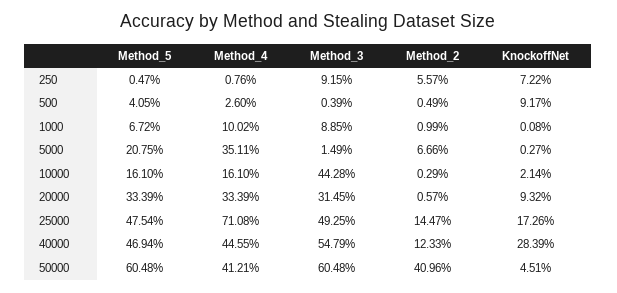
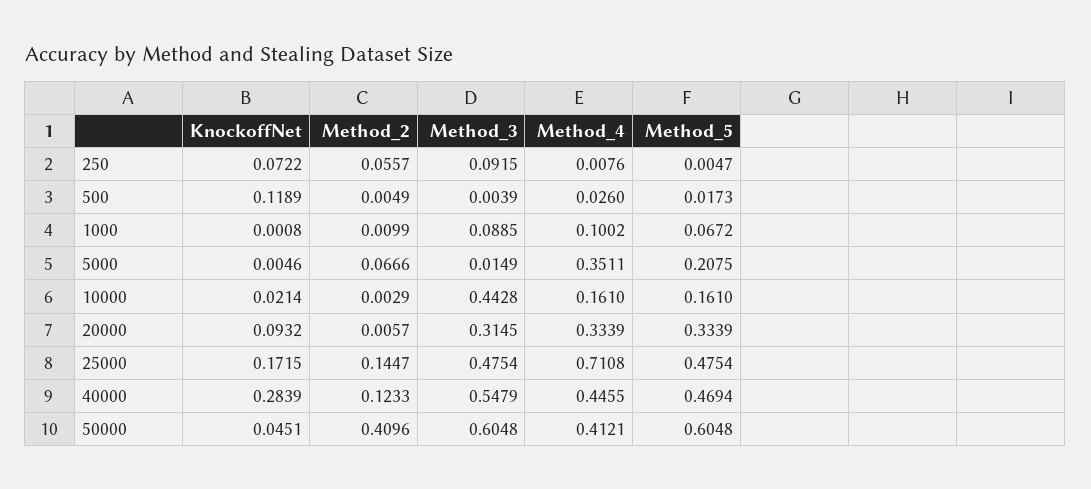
Method_5, 500: 0.0405 -> 0.0173
KnockoffNet, 500: 0.0917 -> 0.1189
KnockoffNet, 5000: 0.0027 -> 0.0046
Method_3, 25000: 0.4925 -> 0.4754
KnockoffNet, 25000: 0.1726 -> 0.1715

